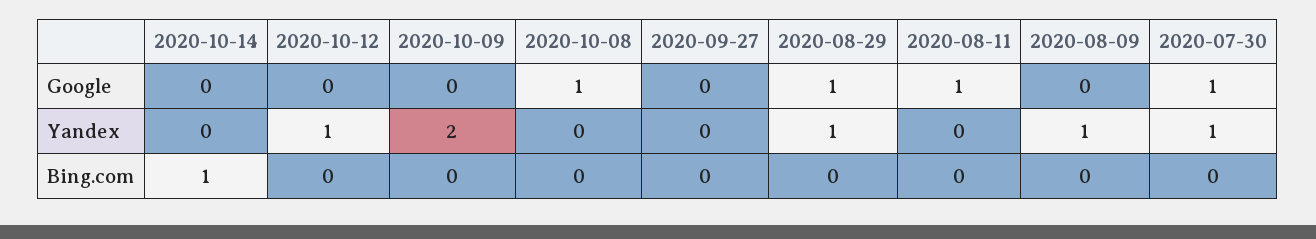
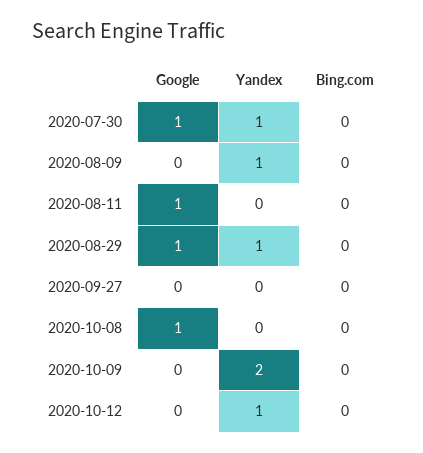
2020-10-14, Google: 0 -> none
2020-10-14, Yandex: 0 -> none
2020-10-14, Bing.com: 1 -> none

